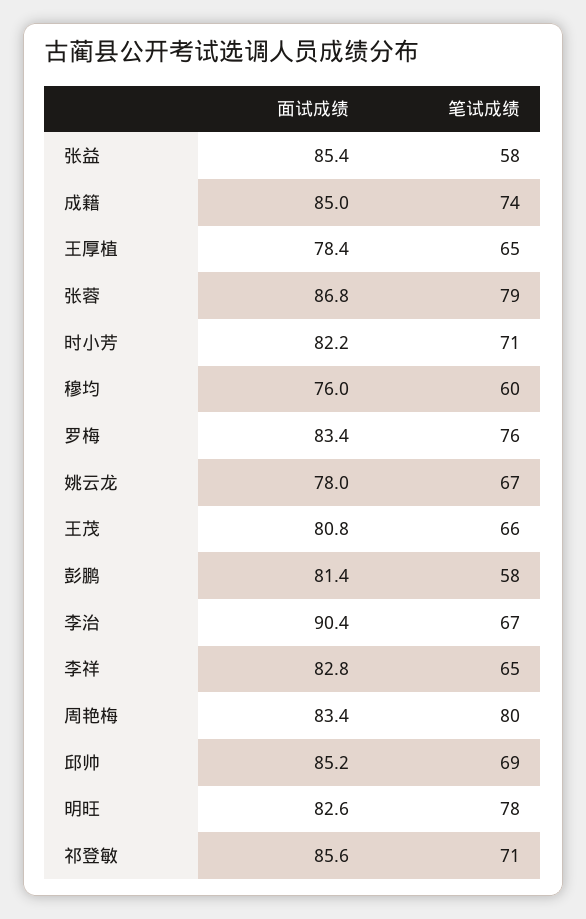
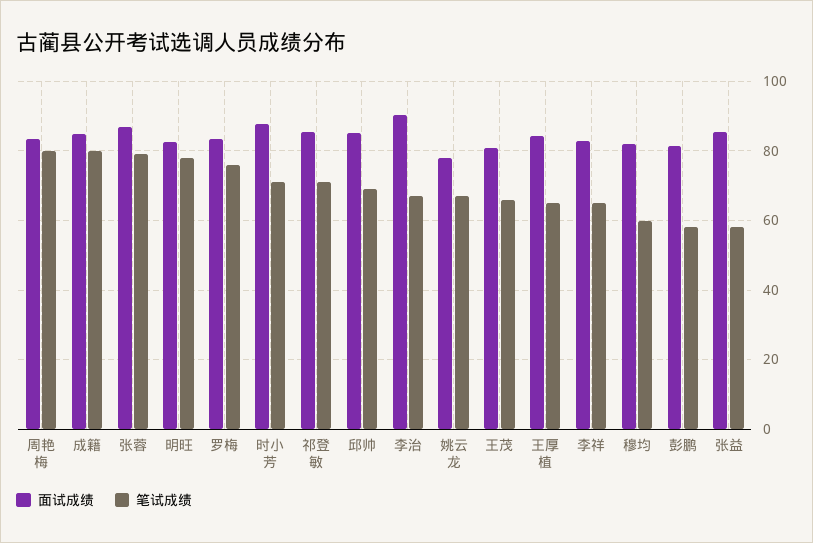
笔试成绩, 成籍: 74 -> 80
面试成绩, 王厚植: 78.4 -> 84
面试成绩, 时小芳: 82.2 -> 88
面试成绩, 穆均: 76 -> 82

